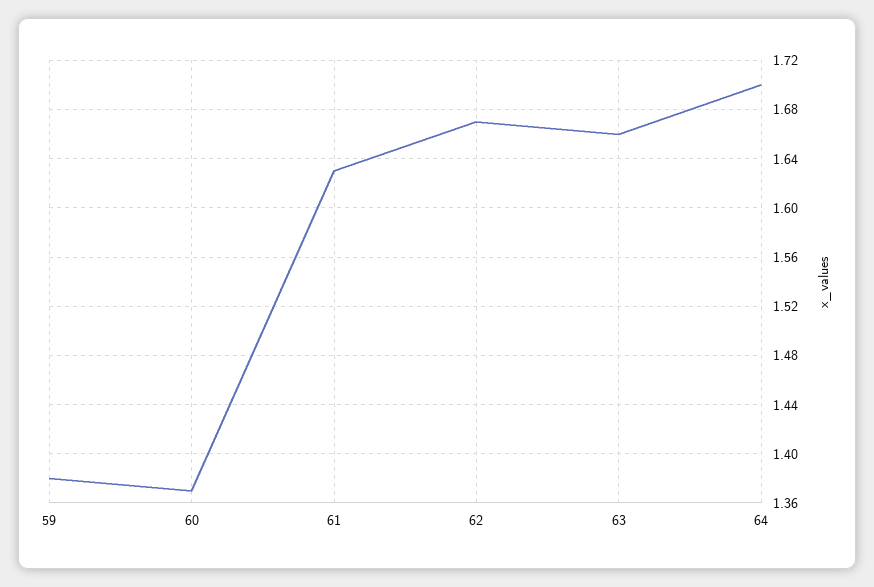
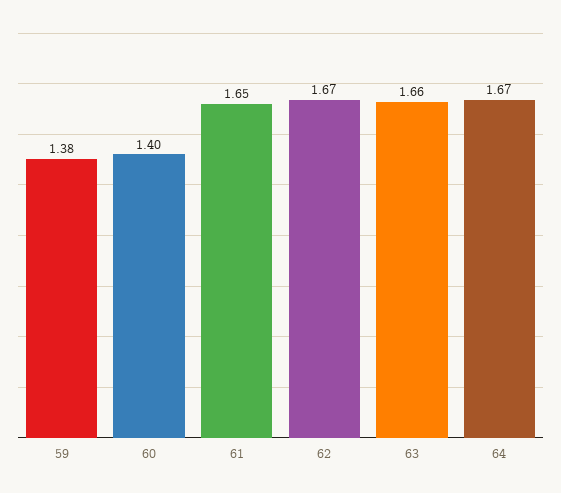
60: 1.37 -> 1.4
61: 1.63 -> 1.65
64: 1.7 -> 1.67

